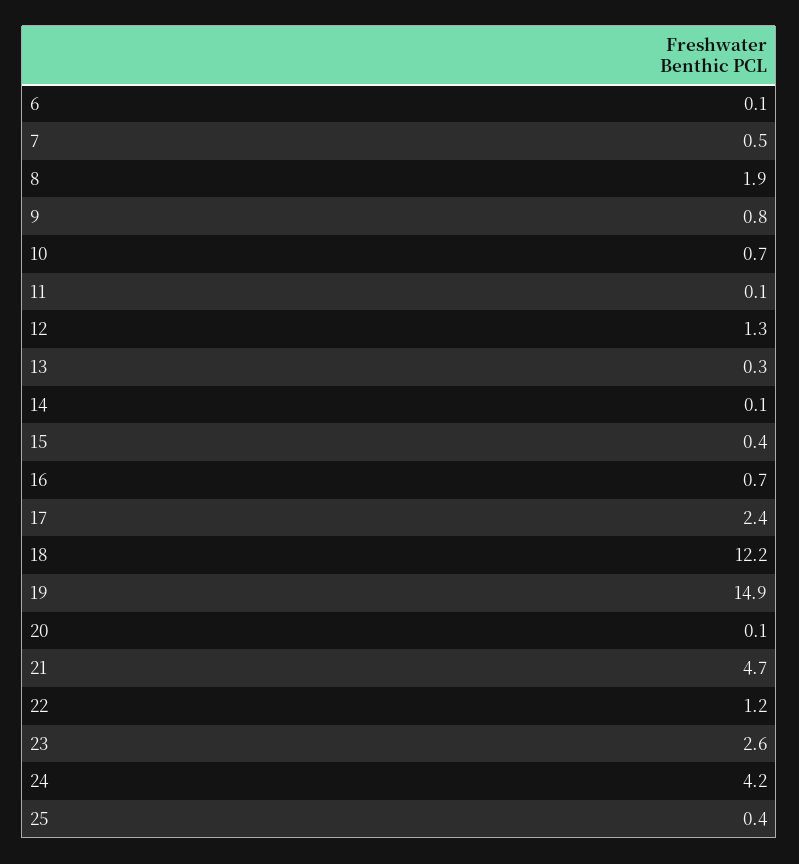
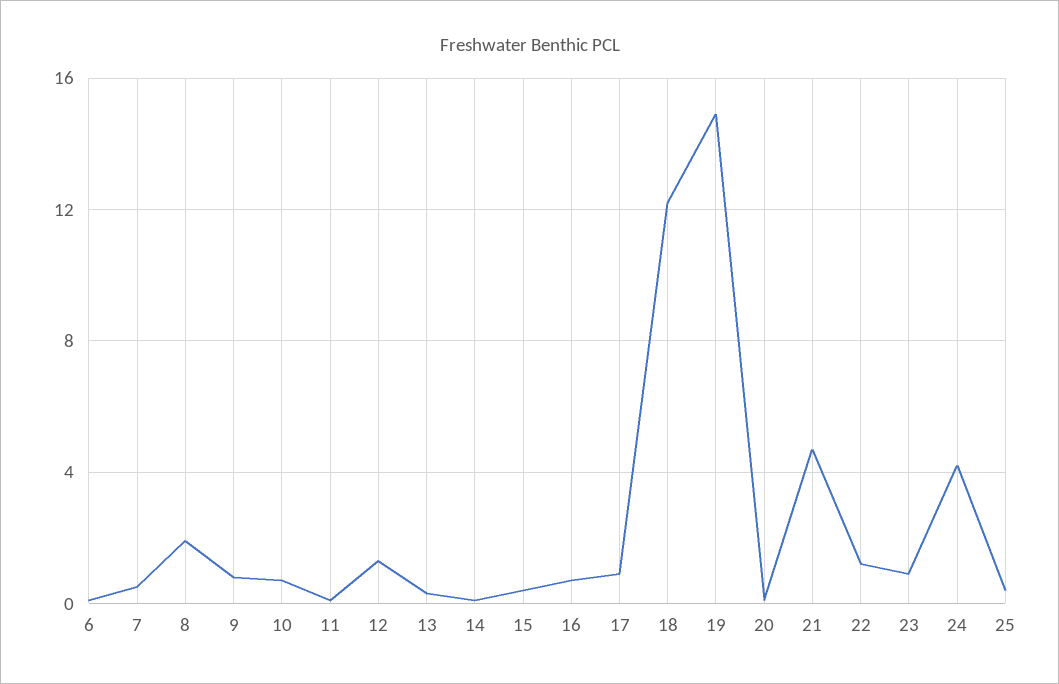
17: 2.4 -> 1
23: 2.6 -> 1

